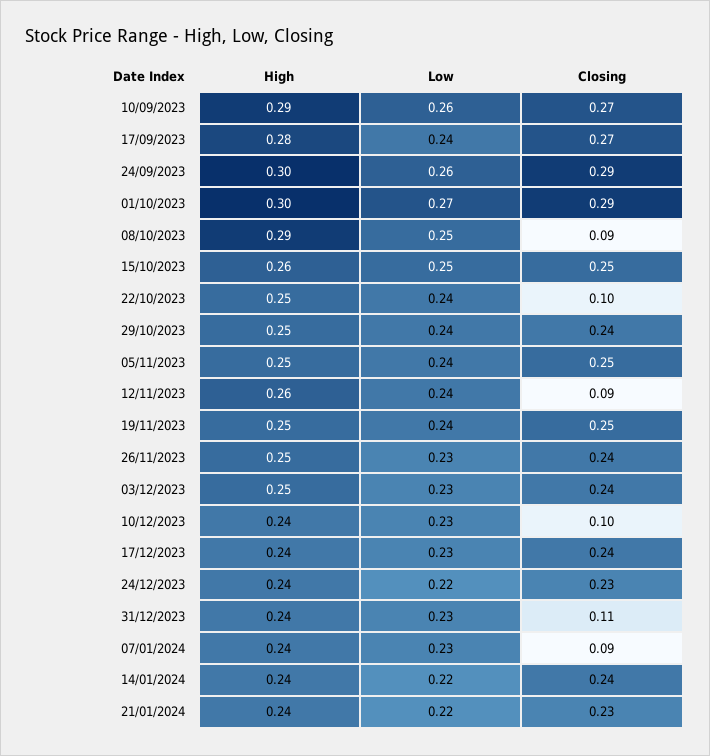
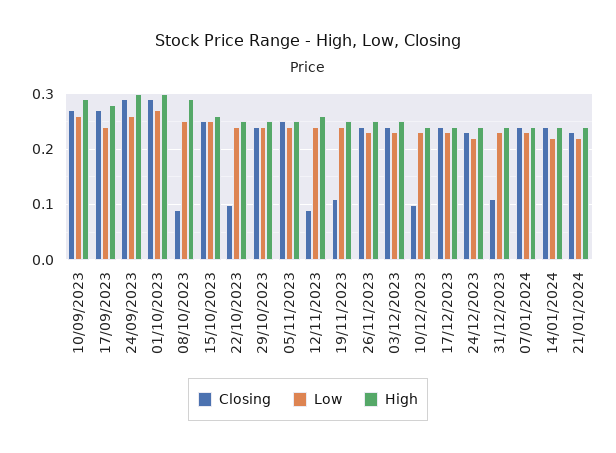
Closing, 19/11/2023: 0.25 -> 0.1
Closing, 07/01/2024: 0.09 -> 0.25

